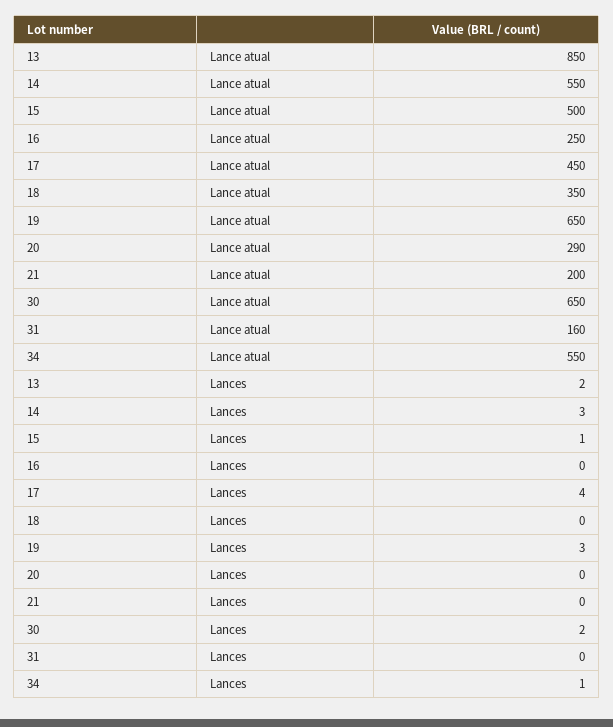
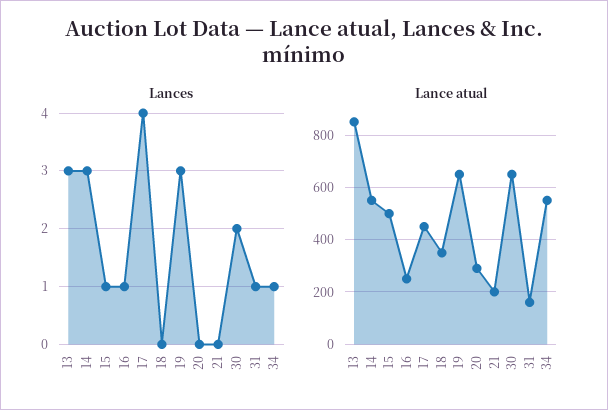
Lances, 13: 2 -> 3
Lances, 16: 0 -> 1
Lances, 31: 0 -> 1

